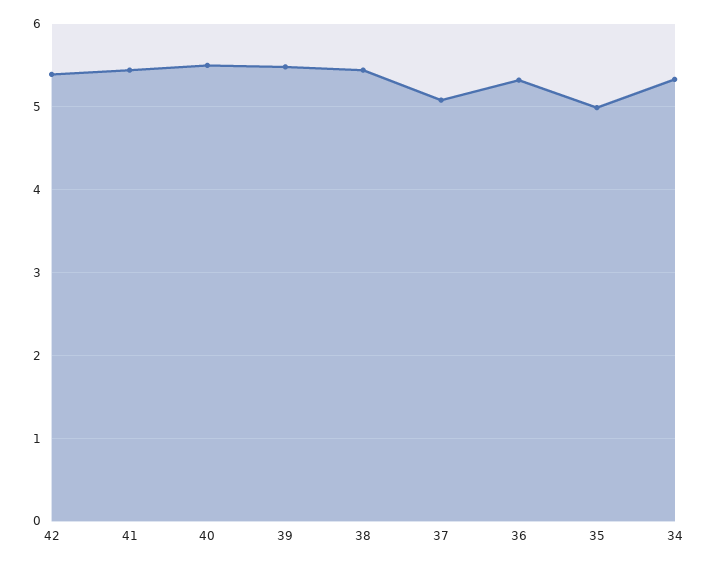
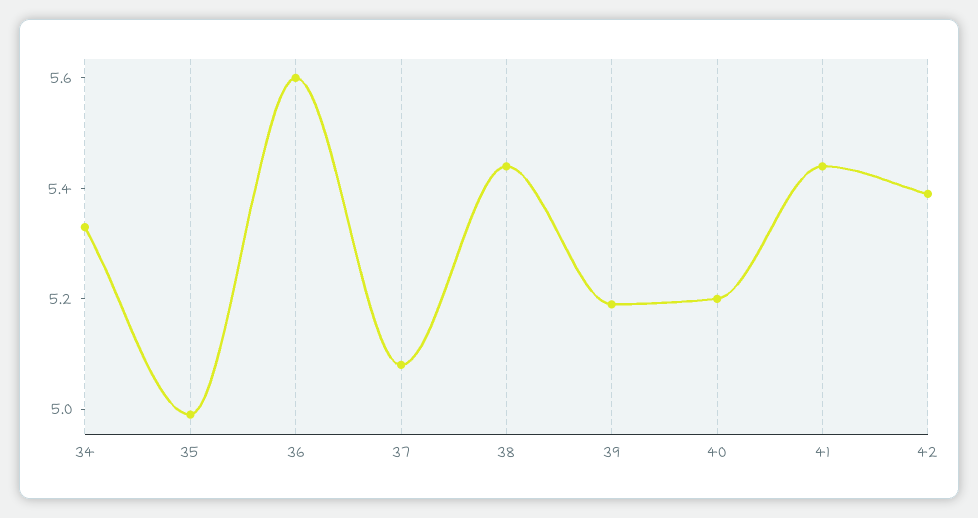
40: 5.5 -> 5.2
39: 5.5 -> 5.2
36: 5.3 -> 5.6

